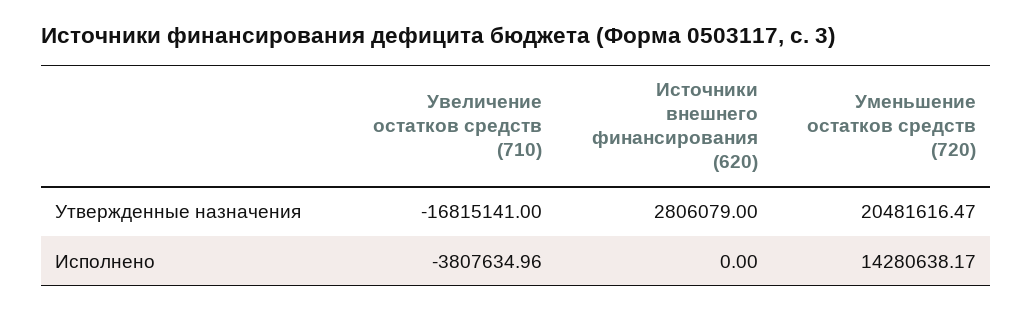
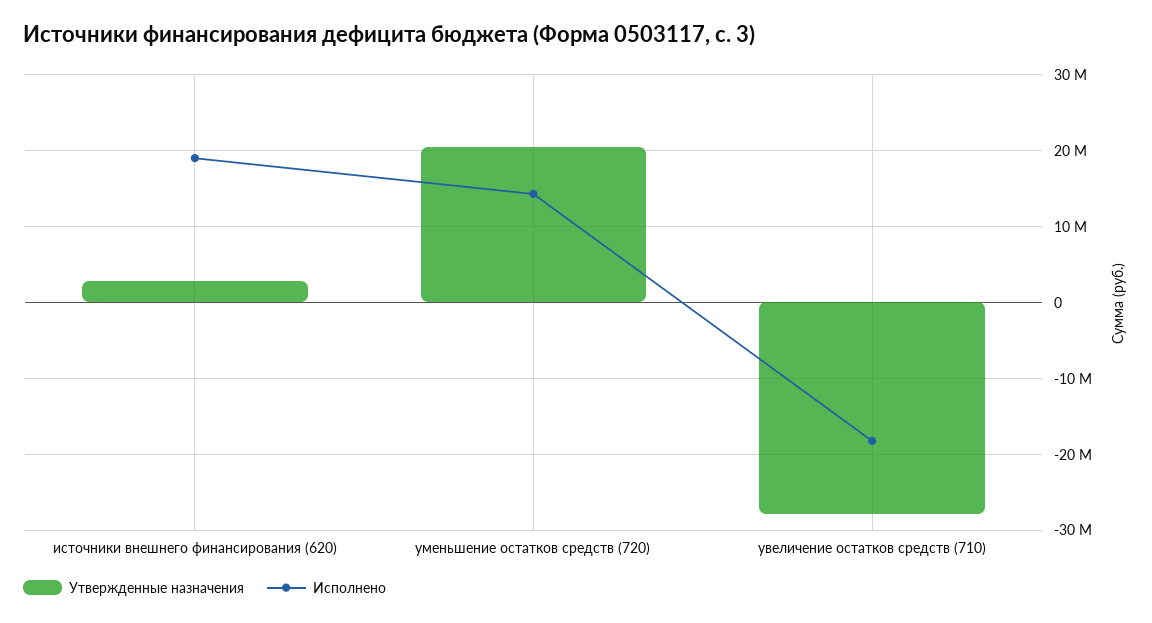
Утвержденные назначения, Увеличение остатков средств (710): -16815141 -> -28000000
Исполнено, Увеличение остатков средств (710): -3807634.96 -> -18000000
Исполнено, Источники внешнего финансирования (620): 0 -> 19000000

